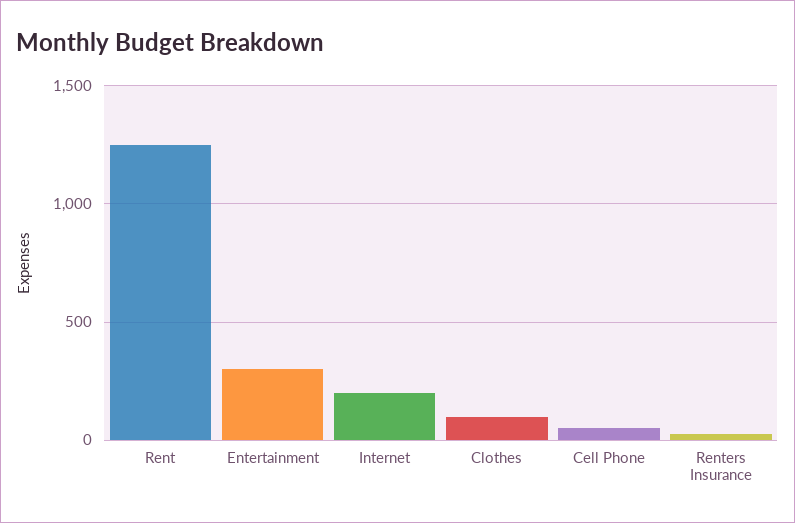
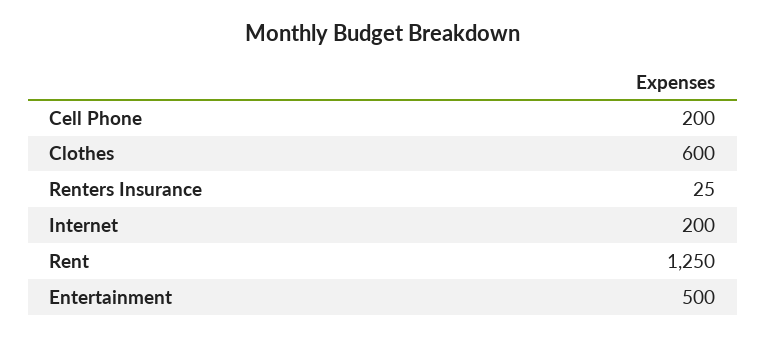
Entertainment: 300 -> 500
Clothes: 100 -> 600
Cell Phone: 50 -> 200

